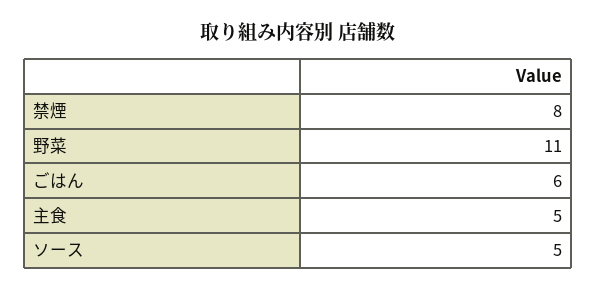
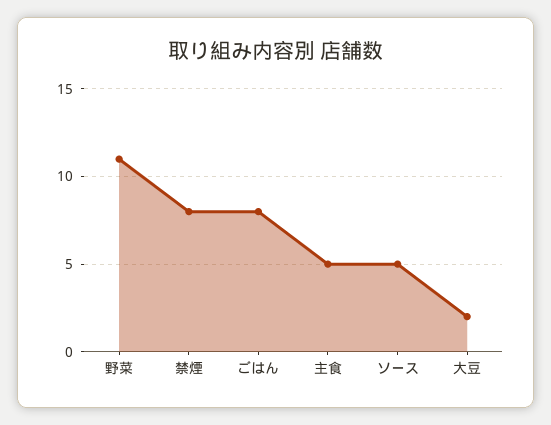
ごはん: 6 -> 8
大豆: none -> 2

